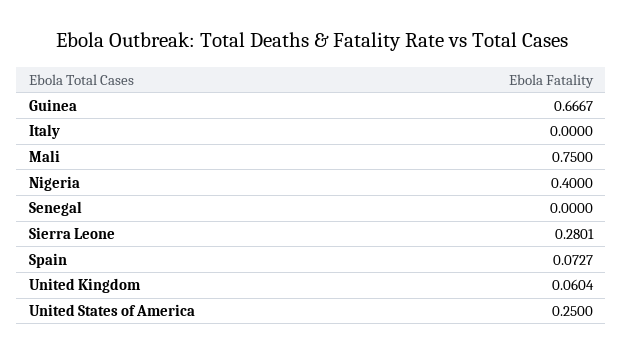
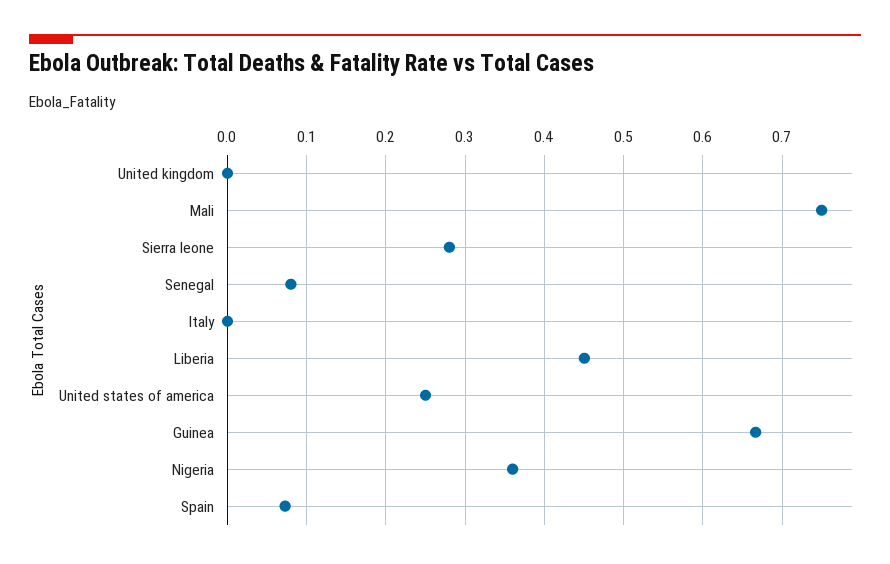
Nigeria: 0.4 -> 0.36
Senegal: 0 -> 0.08
United Kingdom: 0.0604 -> 0
Liberia: none -> 0.45

